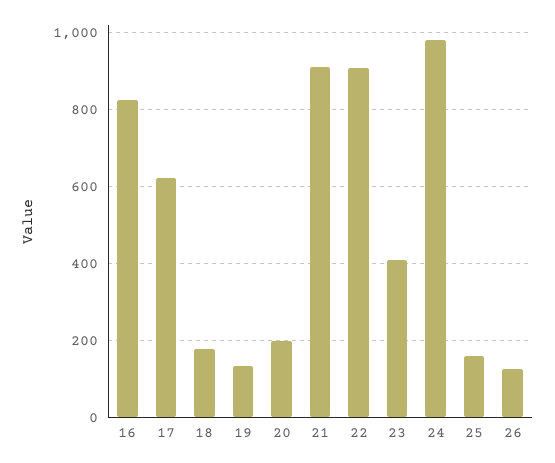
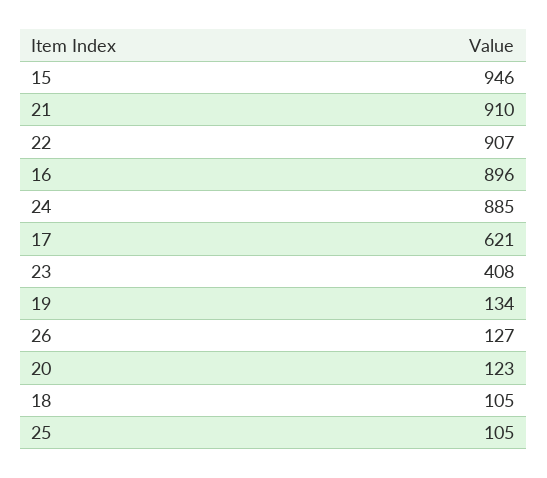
16: 820 -> 896
18: 180 -> 105
20: 200 -> 123
24: 980 -> 885
25: 160 -> 105
15: none -> 946

